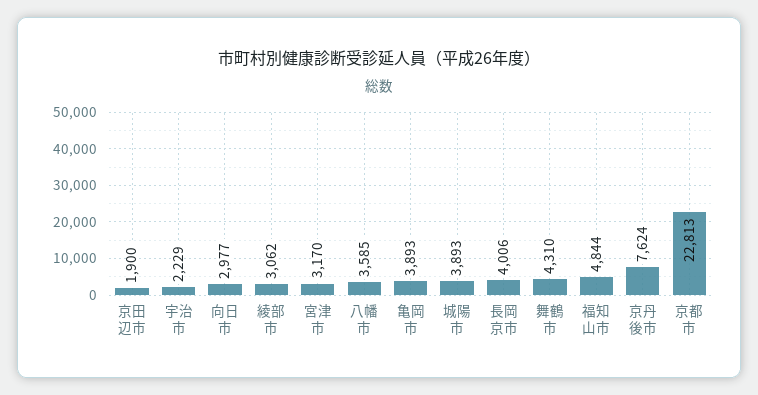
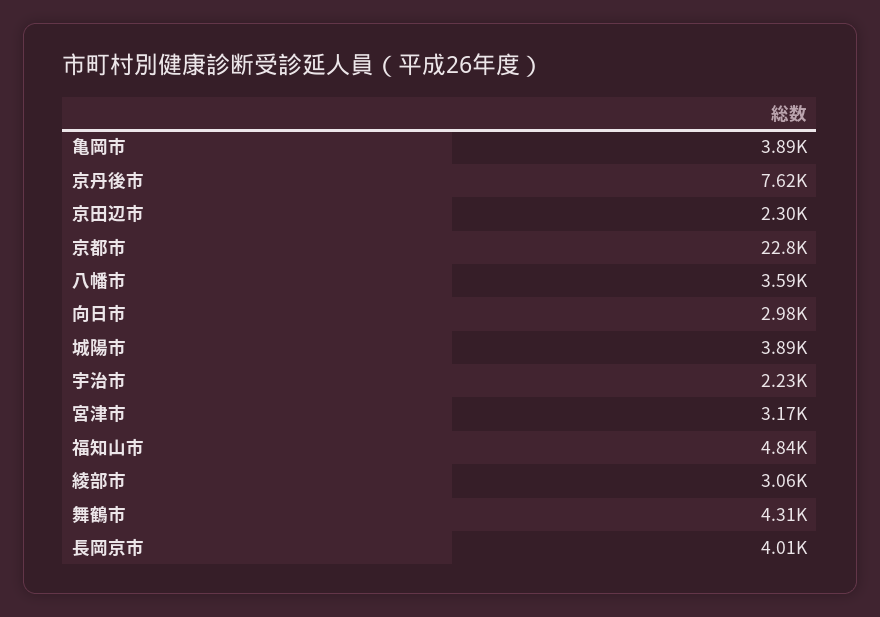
京田辺市: 1900 -> 2300

